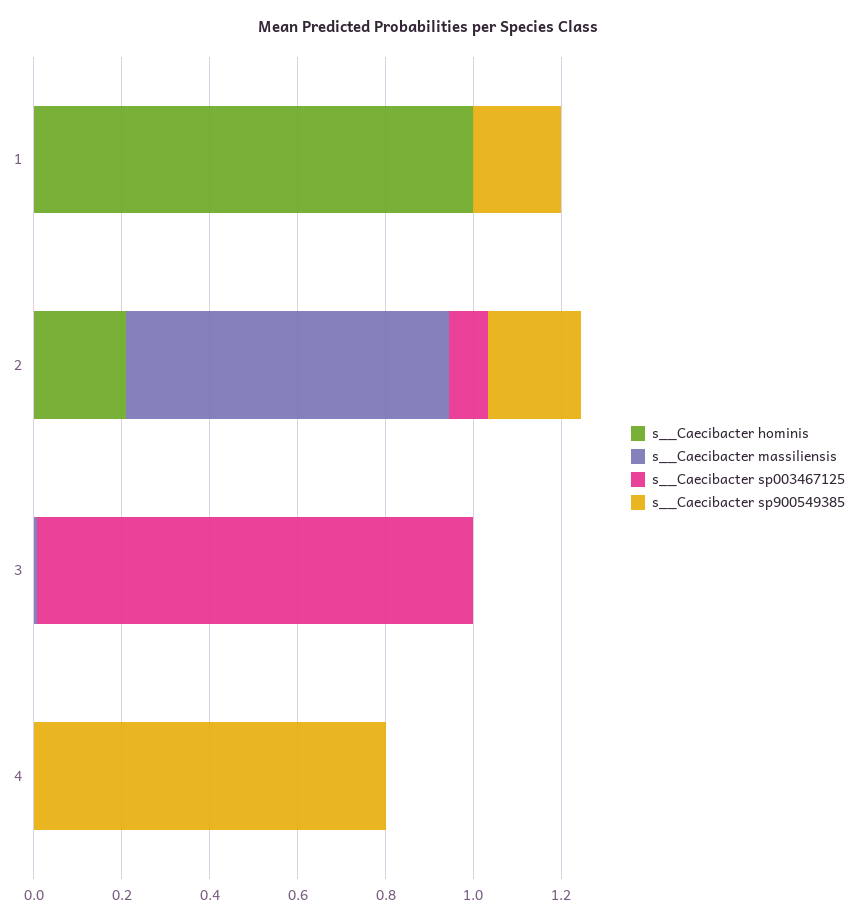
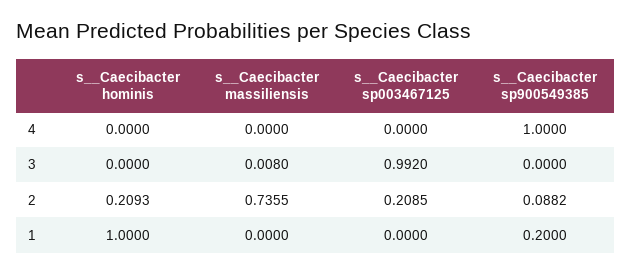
s__Caecibacter sp003467125, 2: 0.1 -> 0.2085
s__Caecibacter sp900549385, 2: 0.2 -> 0.0882
s__Caecibacter sp900549385, 4: 0.8 -> 1

